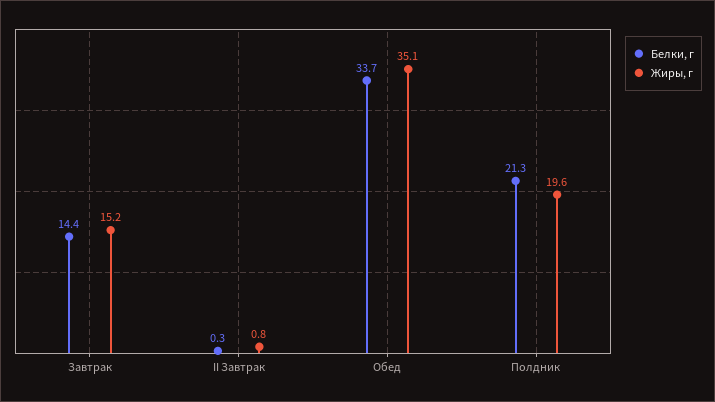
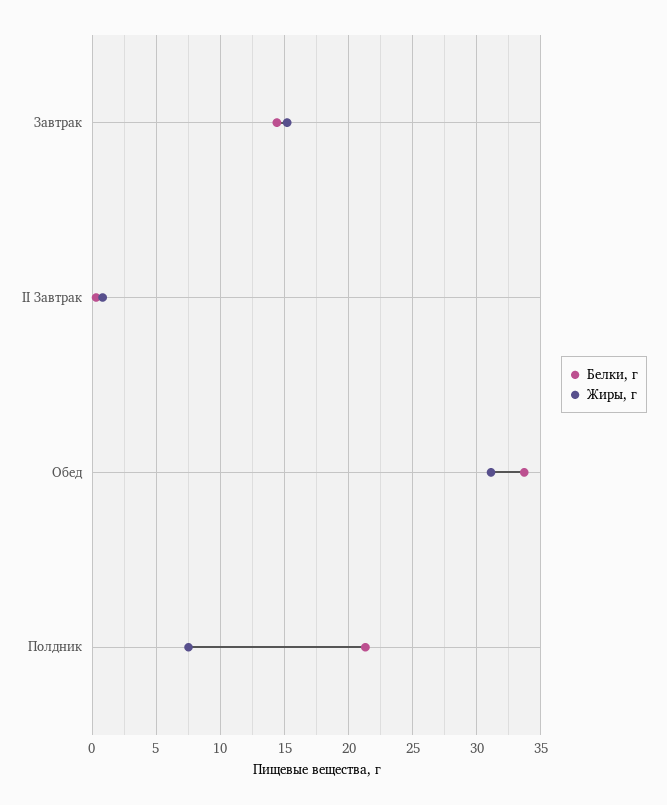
Жиры, г, Обед: 35.1 -> 31
Жиры, г, Полдник: 19.6 -> 7.5

